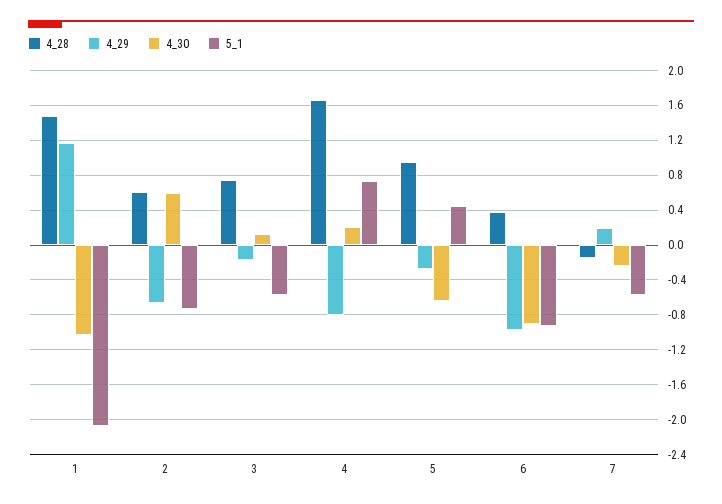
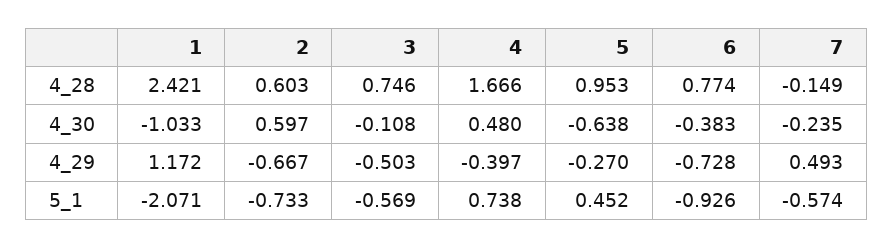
4_28, 1: 1.5 -> 2.421
4_29, 3: -0.2 -> -0.503
4_30, 3: 0.1 -> -0.108
4_29, 4: -0.8 -> -0.397
4_30, 4: 0.2 -> 0.48
4_28, 6: 0.4 -> 0.774
4_29, 6: -1 -> -0.728
4_30, 6: -0.9 -> -0.383
4_29, 7: 0.2 -> 0.493

